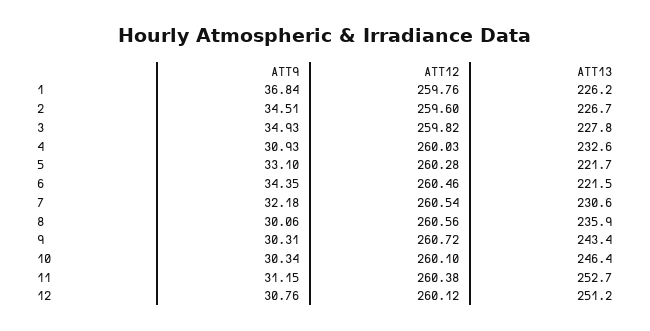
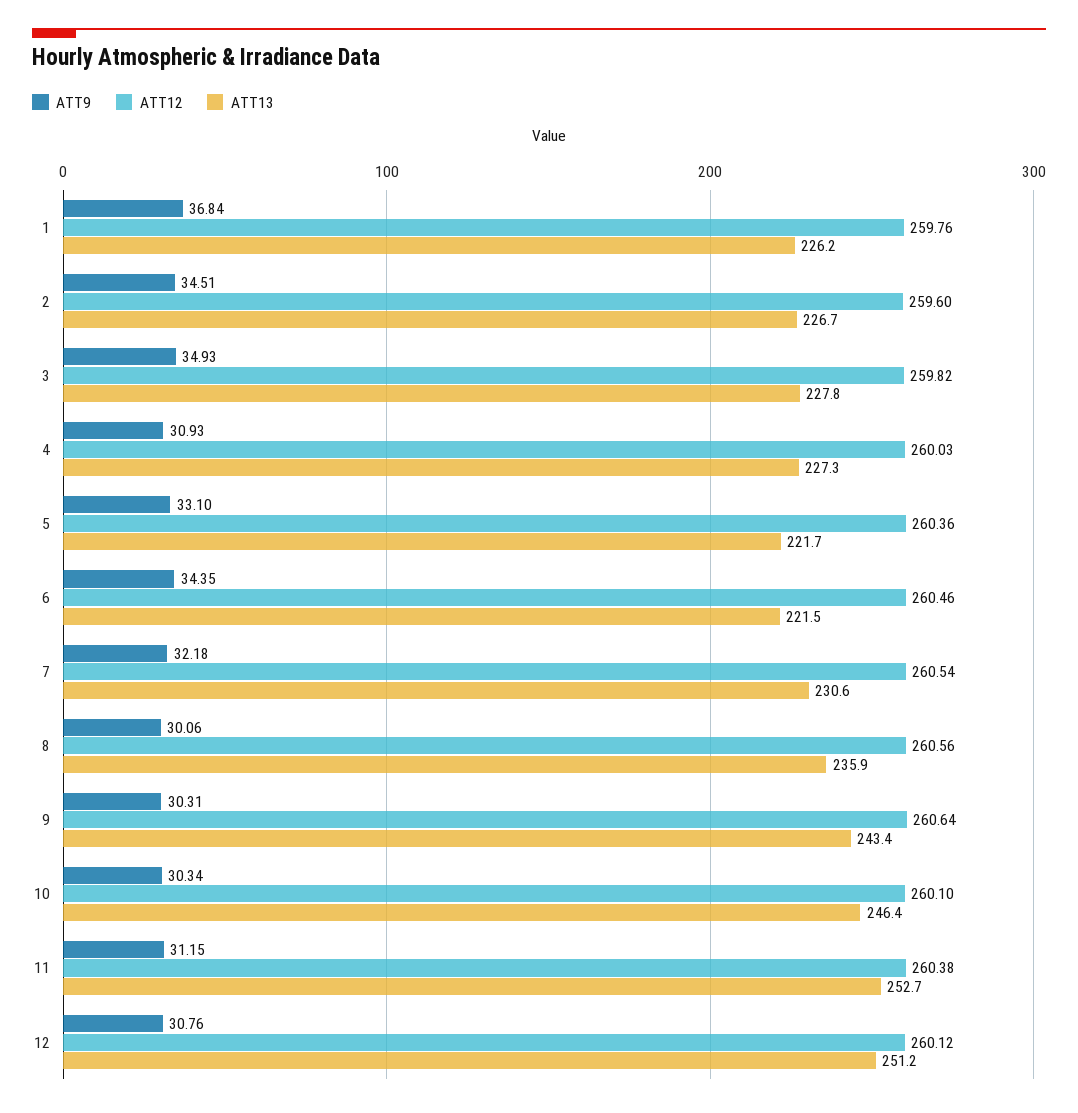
ATT13, 4: 232.6 -> 227.3
ATT12, 5: 260.28 -> 260.36
ATT12, 9: 260.72 -> 260.64

